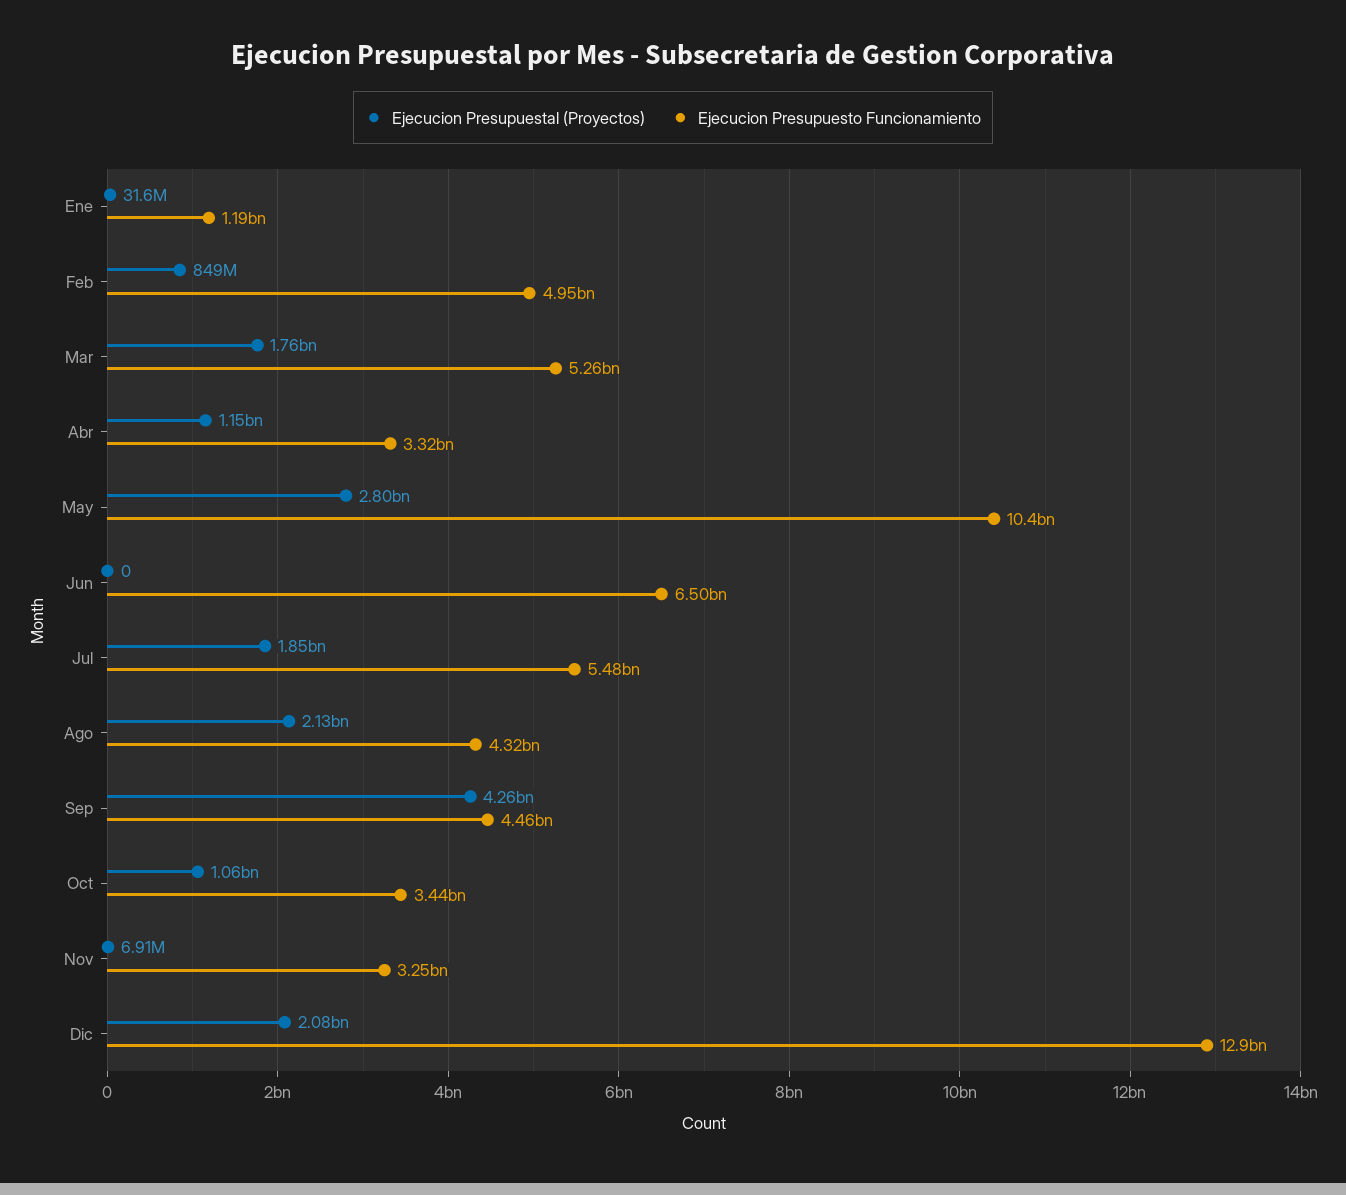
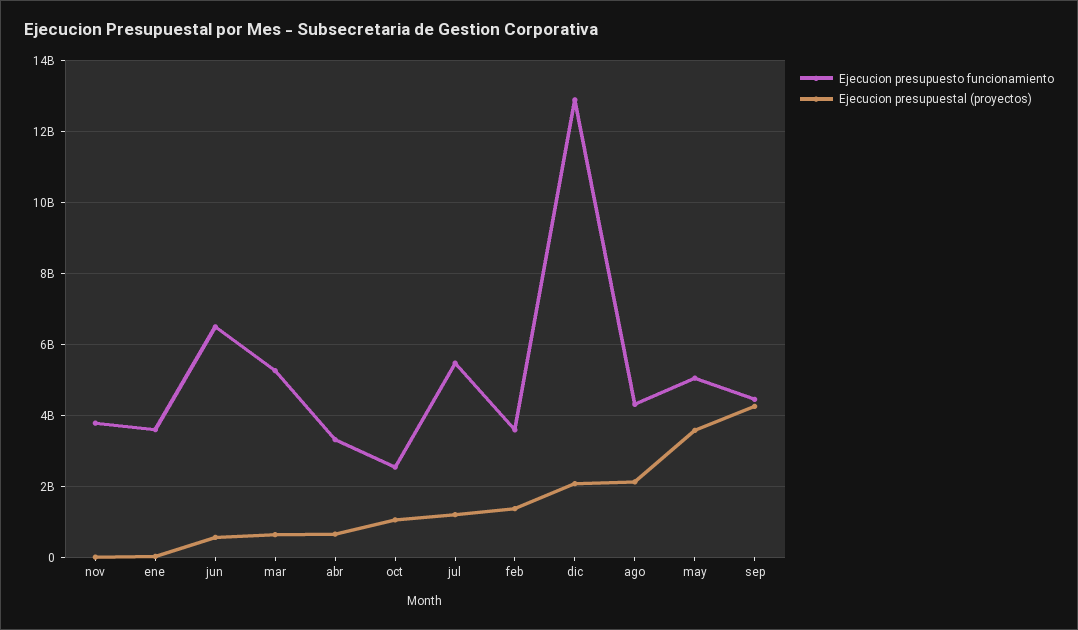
Ejecucion Presupuesto Funcionamiento, Ene: 1190000000 -> 3600000000
Ejecucion Presupuestal (Proyectos), Feb: 849000000 -> 1400000000
Ejecucion Presupuesto Funcionamiento, Feb: 4950000000 -> 3600000000
Ejecucion Presupuestal (Proyectos), Mar: 1760000000 -> 600000000
Ejecucion Presupuestal (Proyectos), Abr: 1150000000 -> 600000000
Ejecucion Presupuestal (Proyectos), May: 2800000000 -> 3600000000
Ejecucion Presupuesto Funcionamiento, May: 10400000000 -> 5000000000
Ejecucion Presupuestal (Proyectos), Jun: 0 -> 600000000
Ejecucion Presupuestal (Proyectos), Jul: 1850000000 -> 1200000000
Ejecucion Presupuesto Funcionamiento, Oct: 3440000000 -> 2600000000
Ejecucion Presupuesto Funcionamiento, Nov: 3250000000 -> 3800000000

